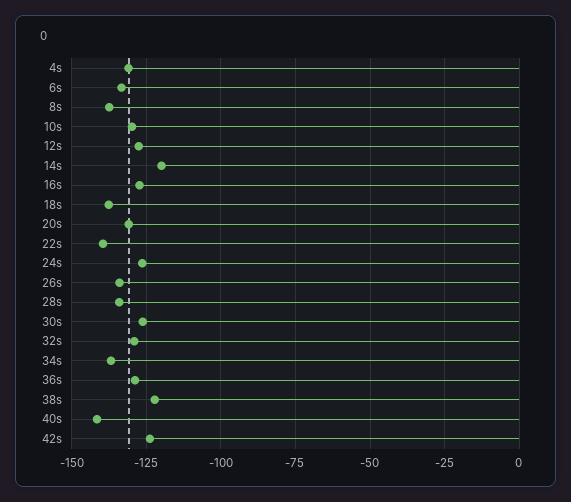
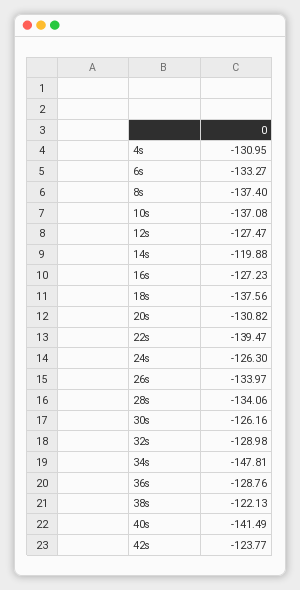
10s: -130 -> -137.08
34s: -137.5 -> -147.81

